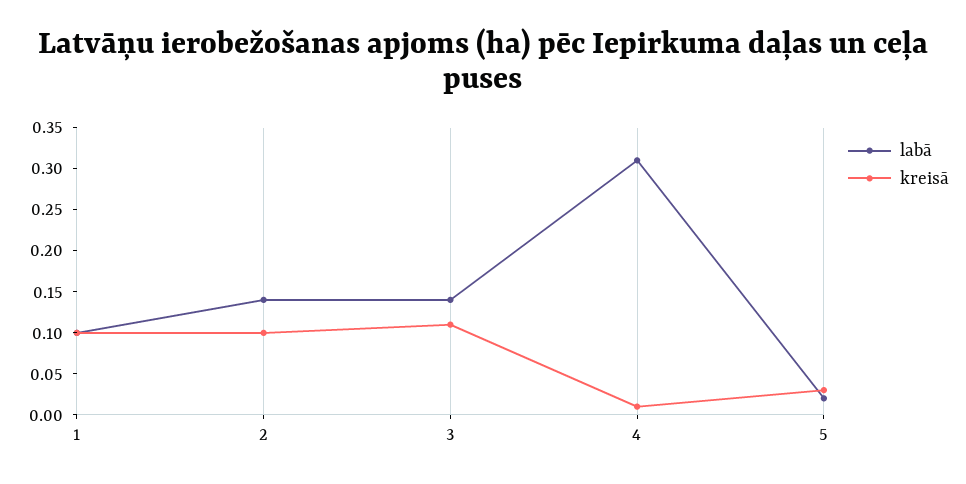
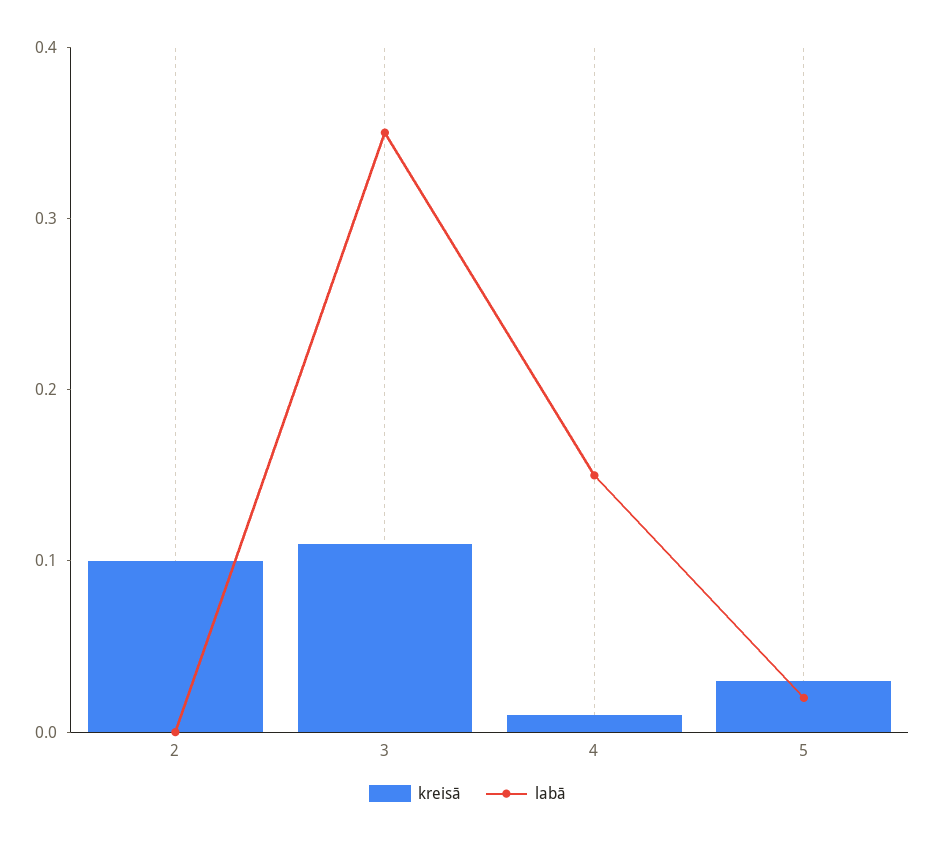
labā, 1: 0.1 -> none
kreisā, 1: 0.1 -> none
labā, 2: 0.14 -> 0
labā, 3: 0.14 -> 0.35
labā, 4: 0.31 -> 0.15

